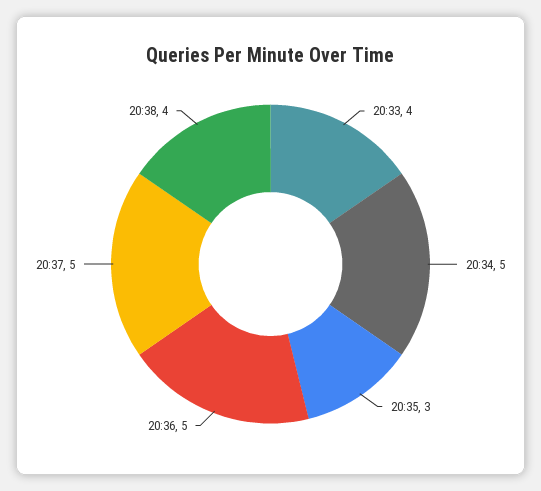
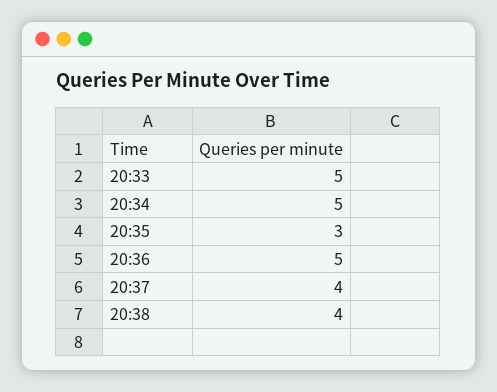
20:33: 4 -> 5
20:37: 5 -> 4

